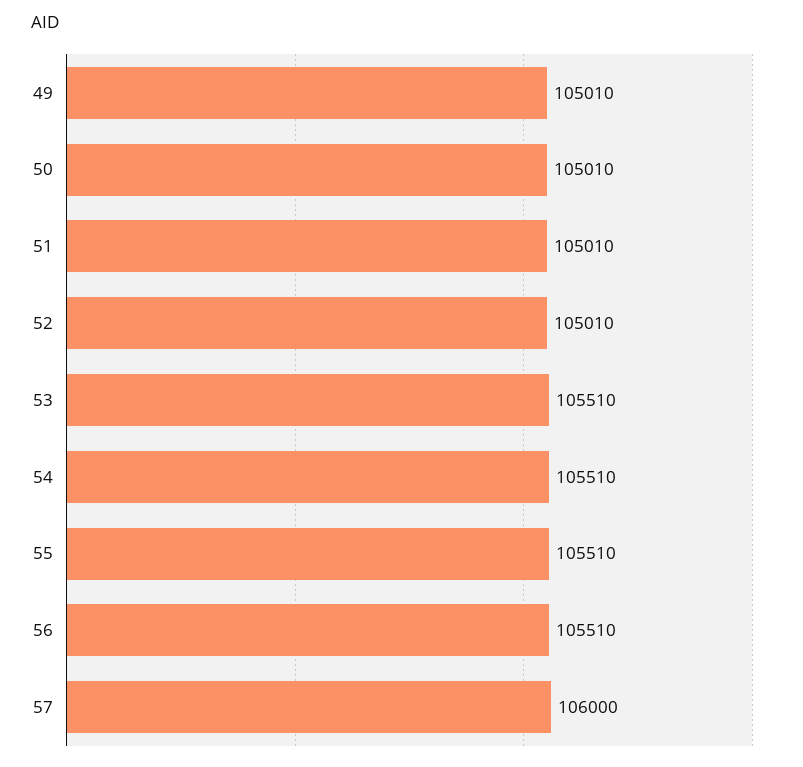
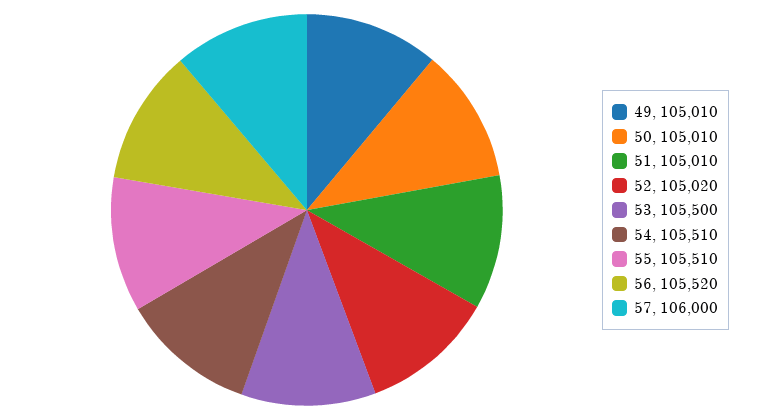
52: 105010 -> 105020
53: 105510 -> 105500
56: 105510 -> 105520

